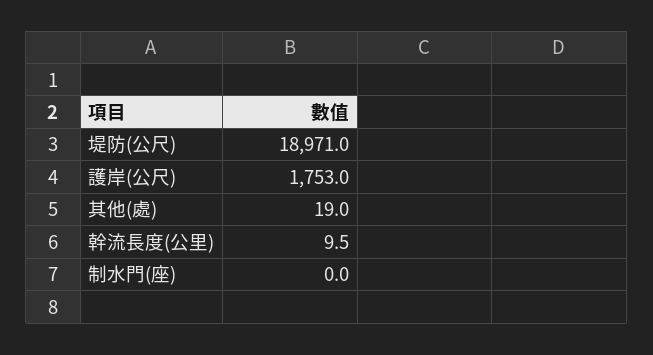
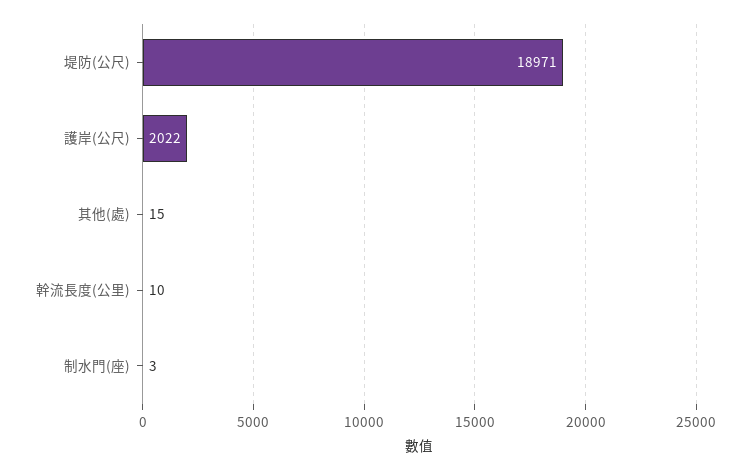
護岸(公尺): 1753 -> 2022
其他(處): 19 -> 15
制水門(座): 0 -> 3

